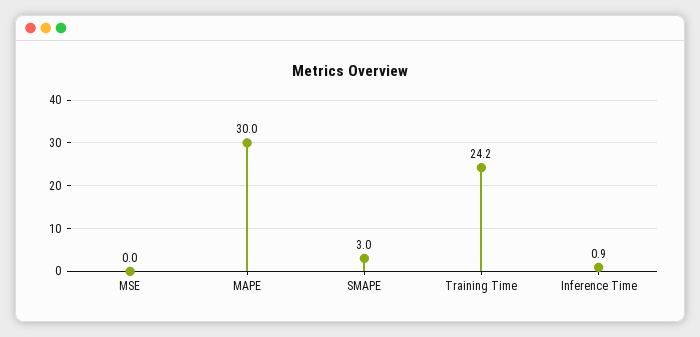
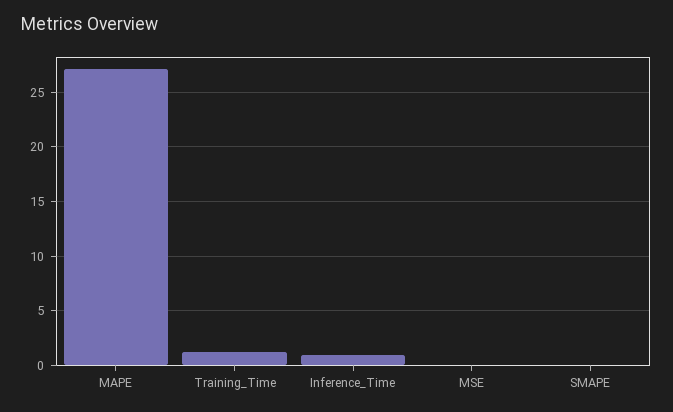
MAPE: 30 -> 27
SMAPE: 3 -> 0
Training Time: 24.2 -> 1

